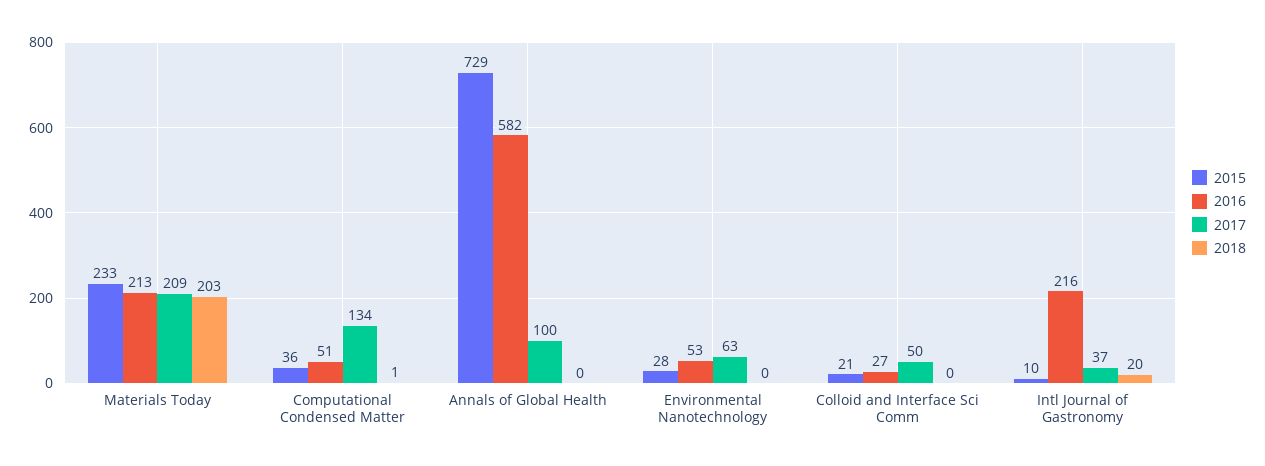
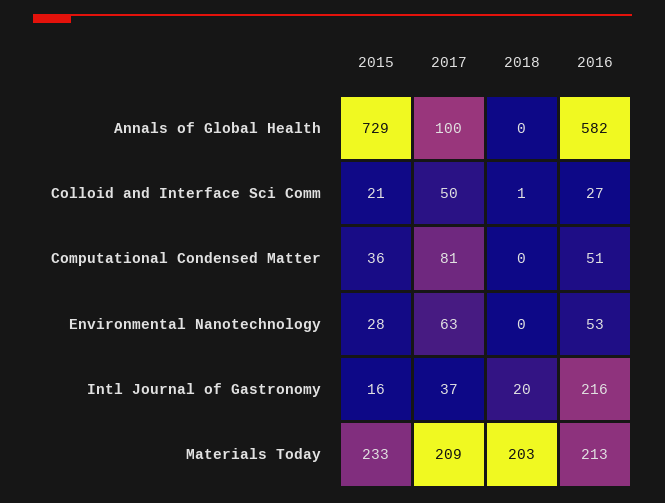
2017, Computational Condensed Matter: 134 -> 81
2018, Computational Condensed Matter: 1 -> 0
2018, Colloid and Interface Sci Comm: 0 -> 1
2015, Intl Journal of Gastronomy: 10 -> 16

